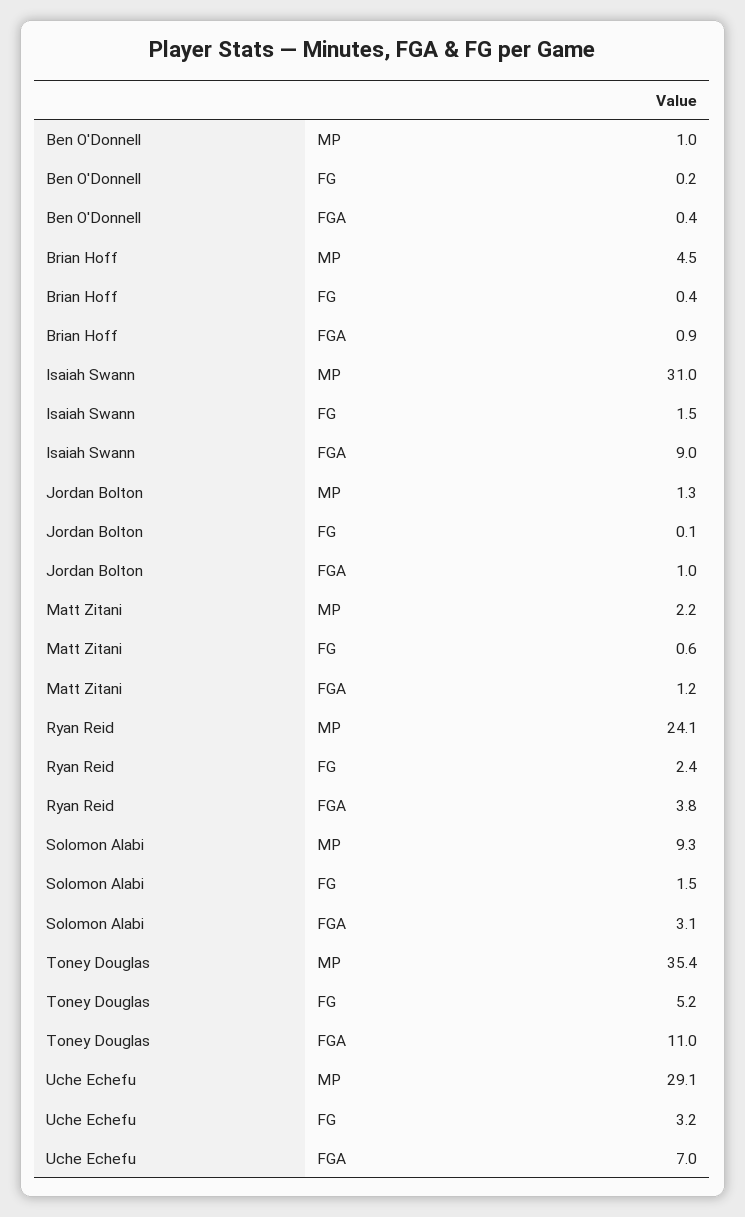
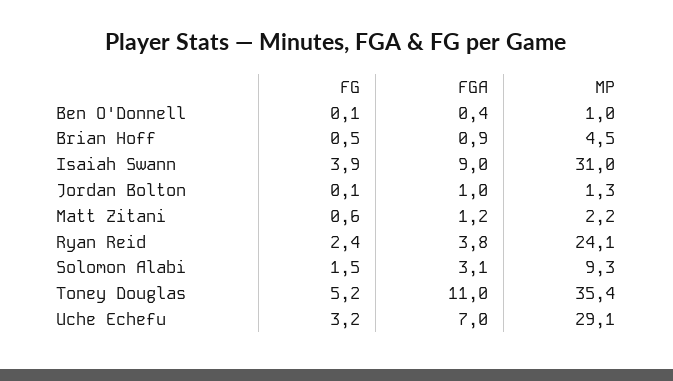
Ben O'Donnell, FG: 0.2 -> 0.1
Brian Hoff, FG: 0.4 -> 0.5
Isaiah Swann, FG: 1.5 -> 3.9

